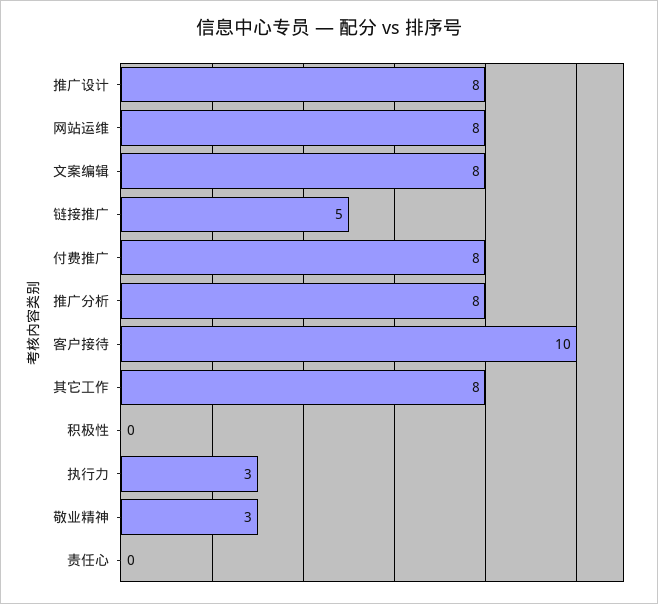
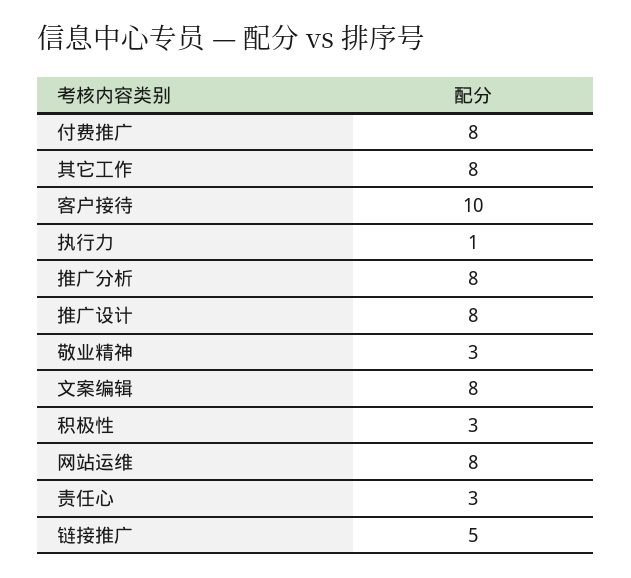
积极性: 0 -> 3
执行力: 3 -> 1
责任心: 0 -> 3

